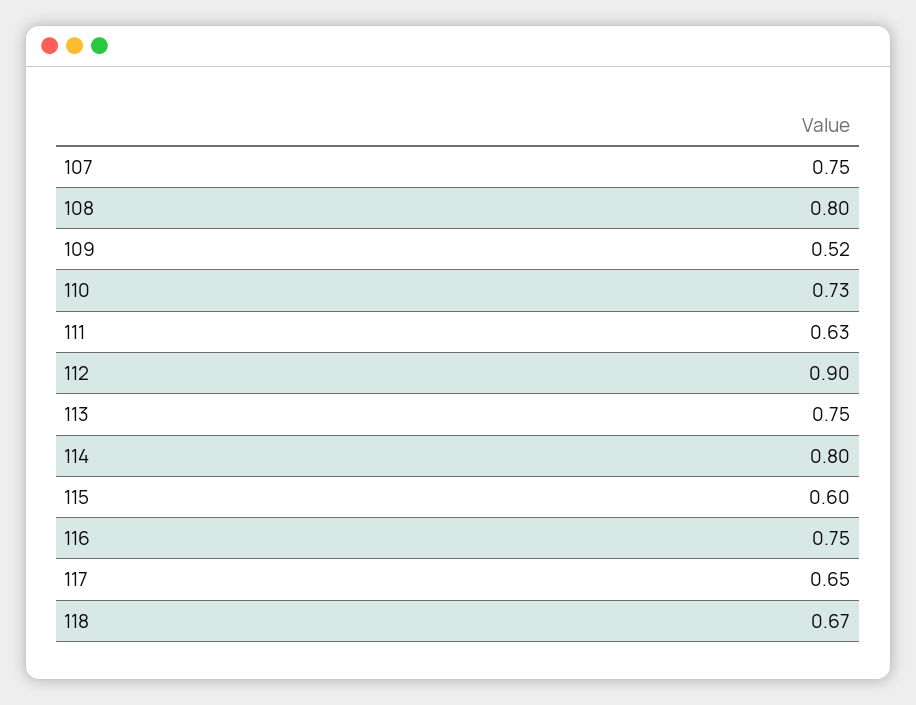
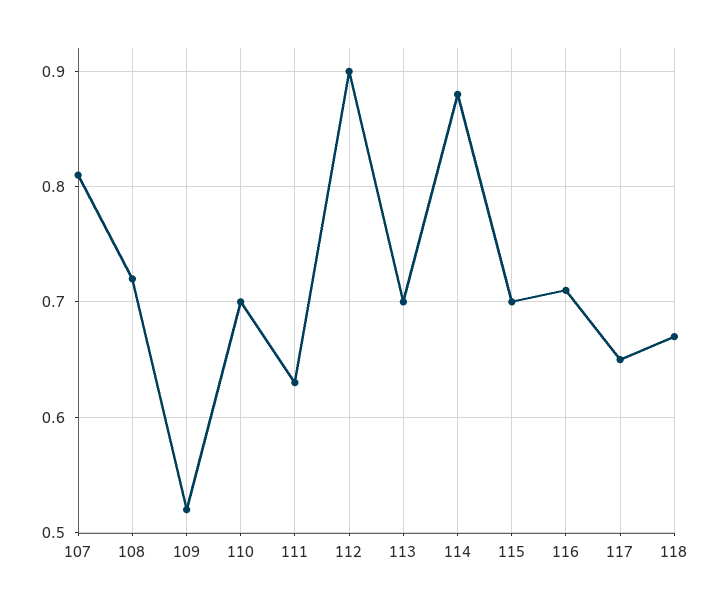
107: 0.75 -> 0.81
108: 0.8 -> 0.72
110: 0.73 -> 0.7
113: 0.75 -> 0.7
114: 0.8 -> 0.88
115: 0.6 -> 0.7
116: 0.75 -> 0.71

